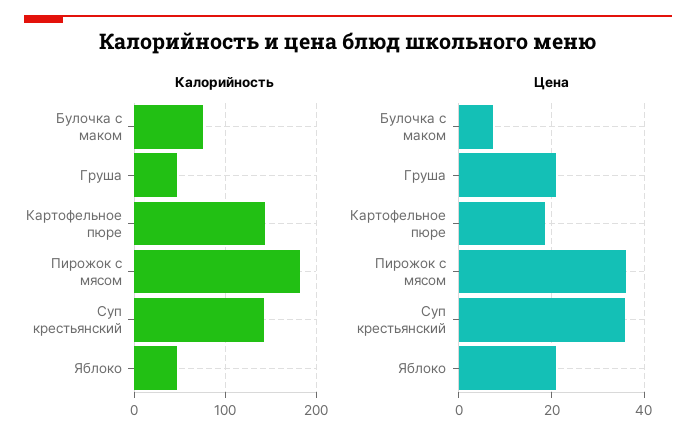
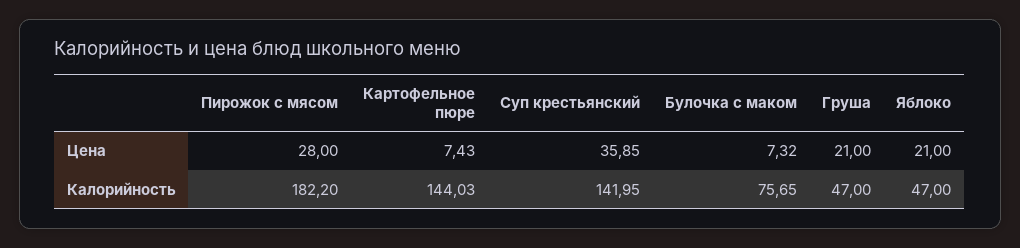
Цена, Картофельное пюре: 18 -> 7.43
Цена, Пирожок с мясом: 36 -> 28

